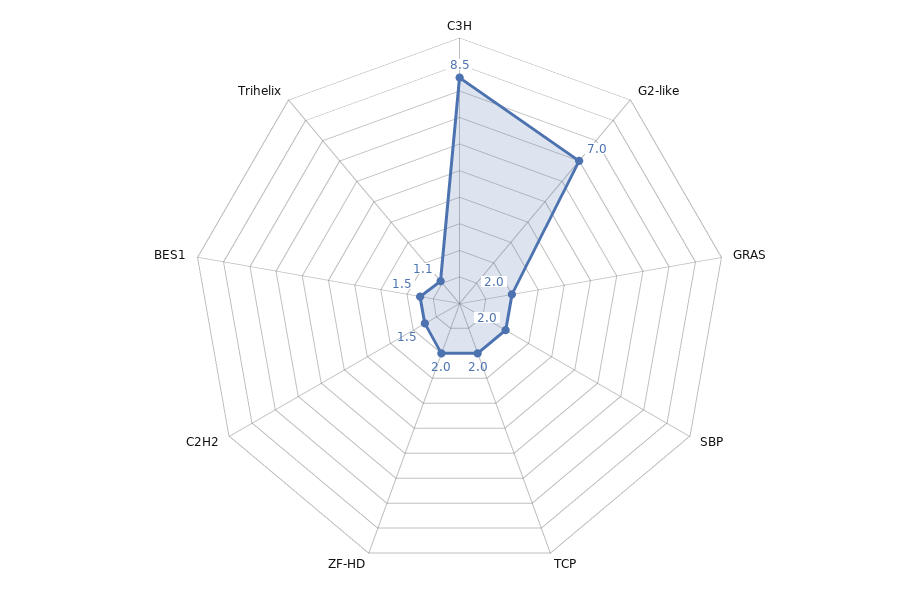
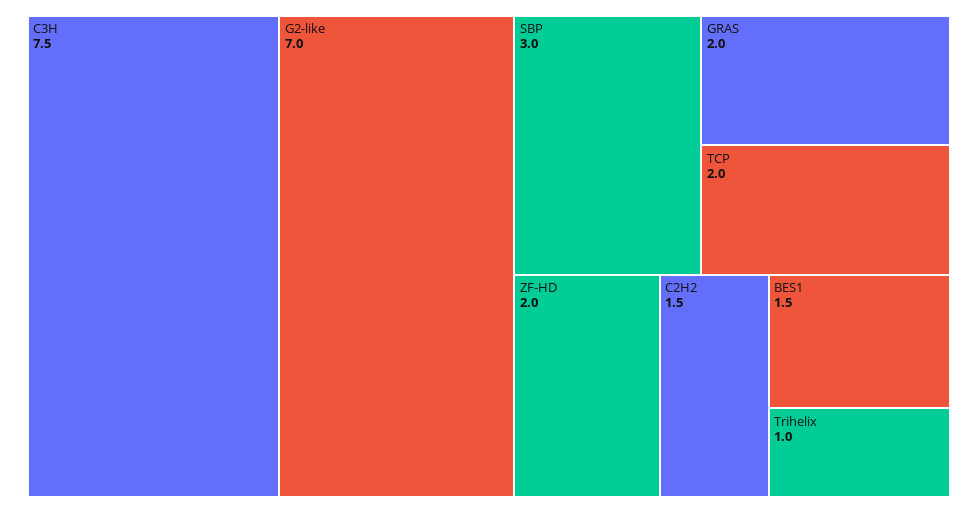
C3H: 8.5 -> 7.5
SBP: 2 -> 3
Trihelix: 1.1 -> 1

